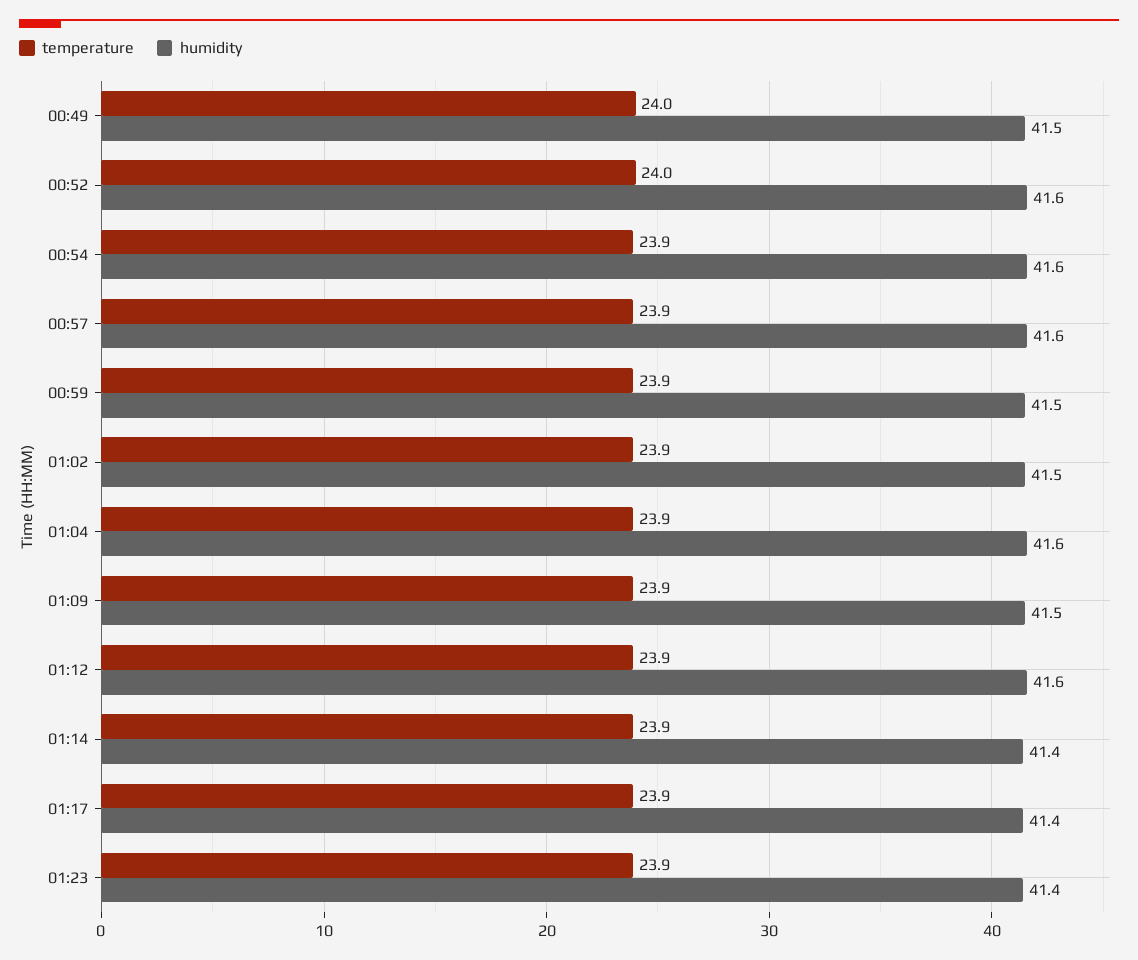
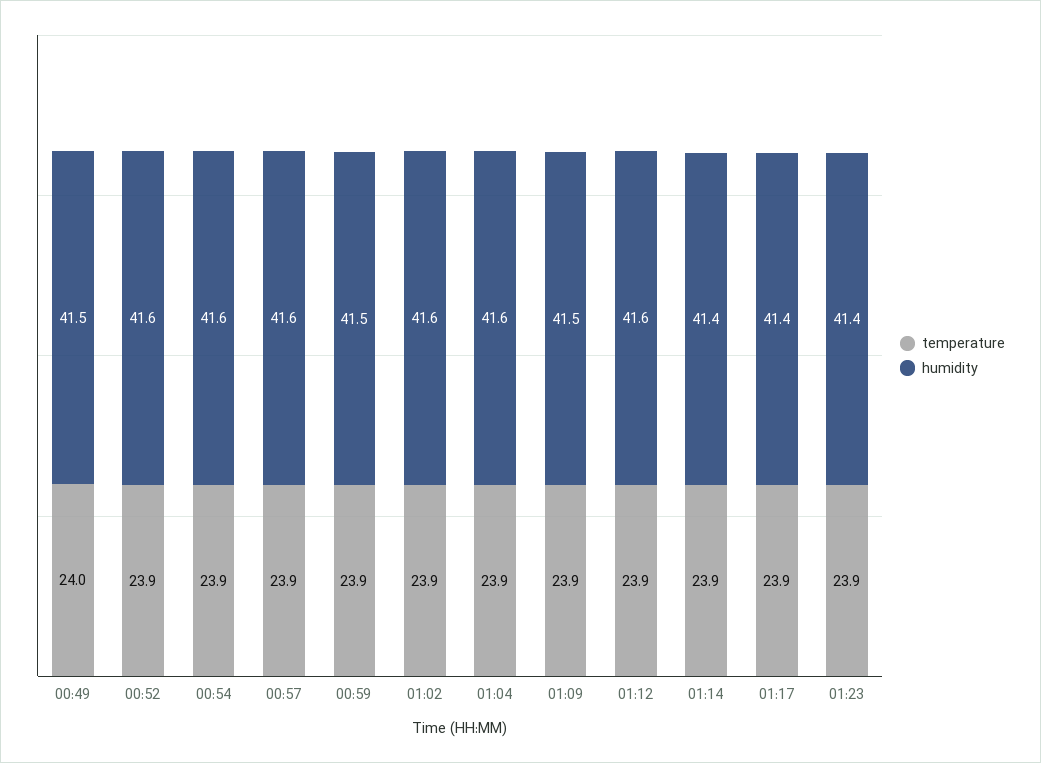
temperature, 00:52: 24 -> 23.9
humidity, 01:02: 41.5 -> 41.6

